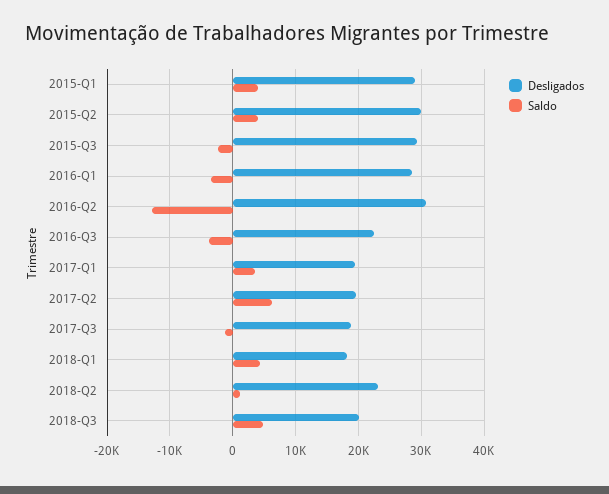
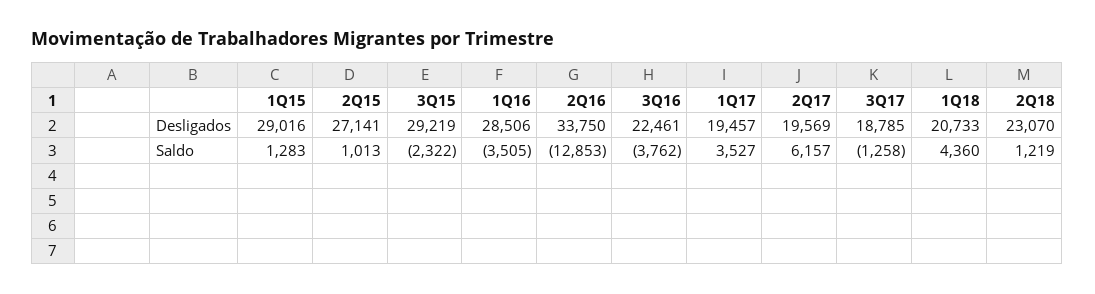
Saldo, 2015-Q1: 4000 -> 1283
Desligados, 2015-Q2: 30000 -> 27141
Saldo, 2015-Q2: 4000 -> 1013
Desligados, 2016-Q2: 31000 -> 33750
Desligados, 2018-Q1: 18000 -> 20733
Desligados, 2018-Q3: 20000 -> none
Saldo, 2018-Q3: 5000 -> none

